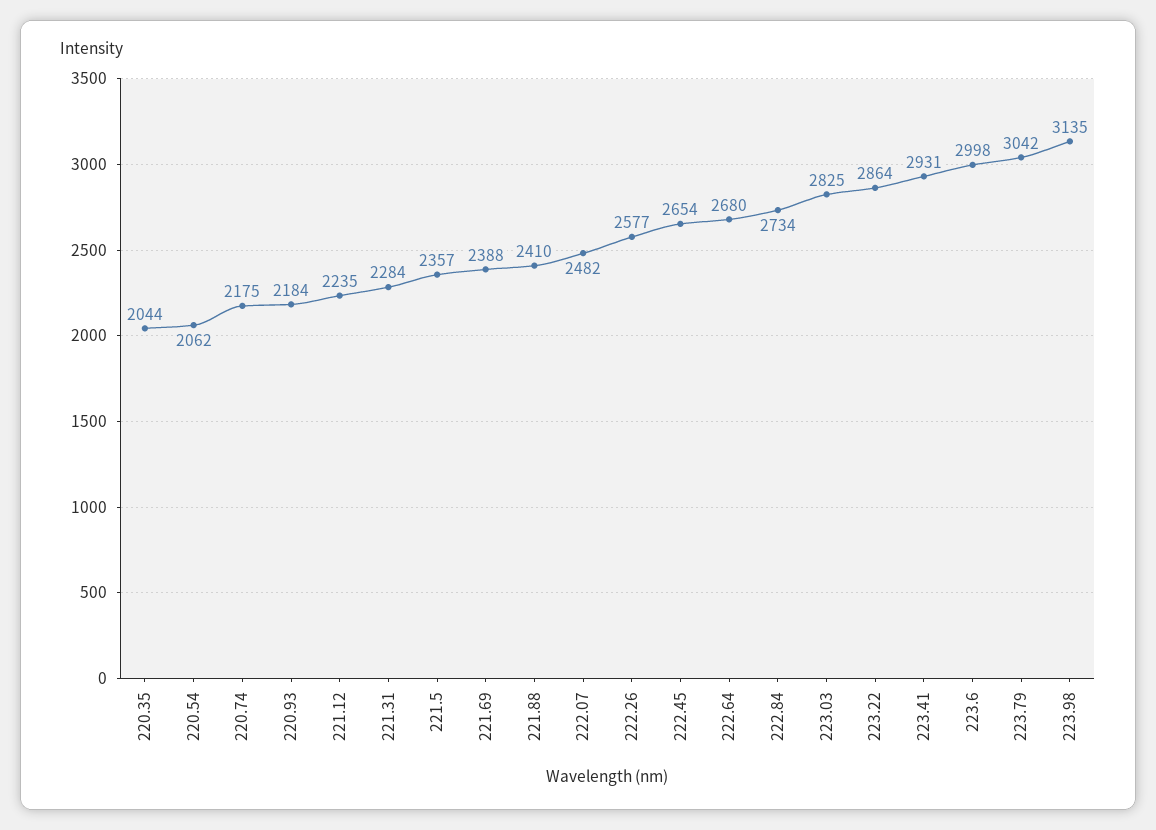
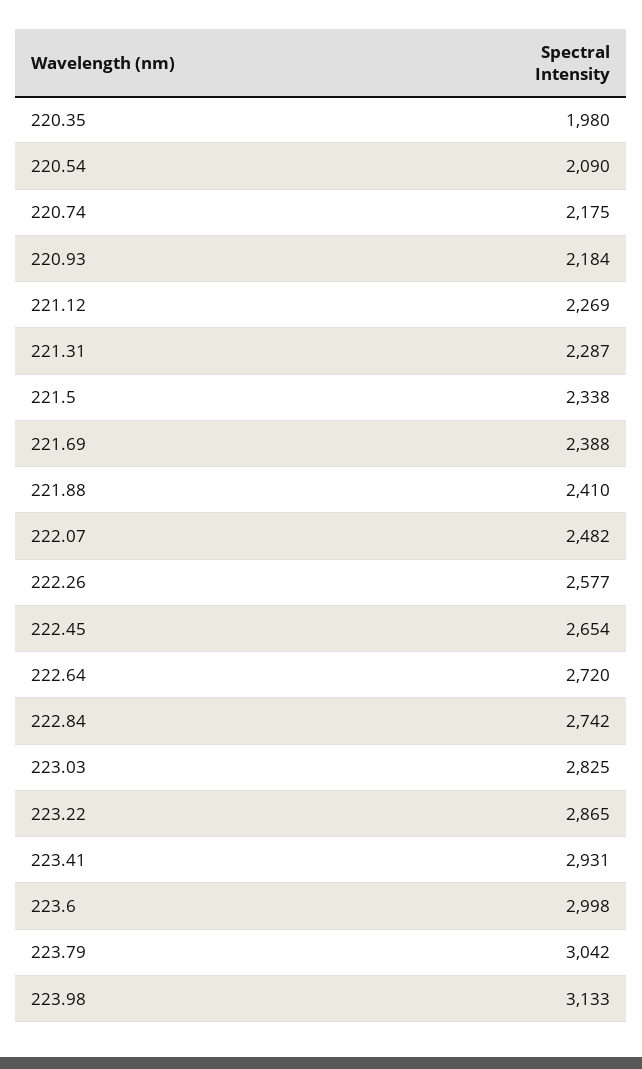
220.35: 2044 -> 1980
220.54: 2062 -> 2090
221.12: 2235 -> 2269
221.31: 2284 -> 2287
221.5: 2357 -> 2338
222.64: 2680 -> 2720
222.84: 2734 -> 2742
223.22: 2864 -> 2865
223.98: 3135 -> 3133

